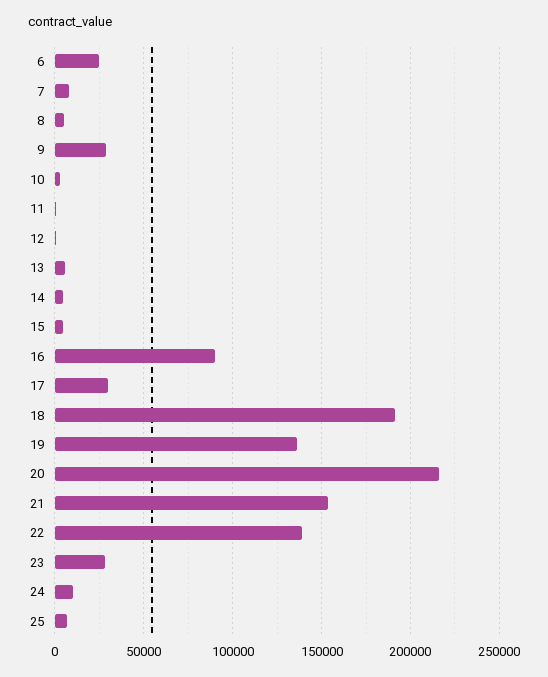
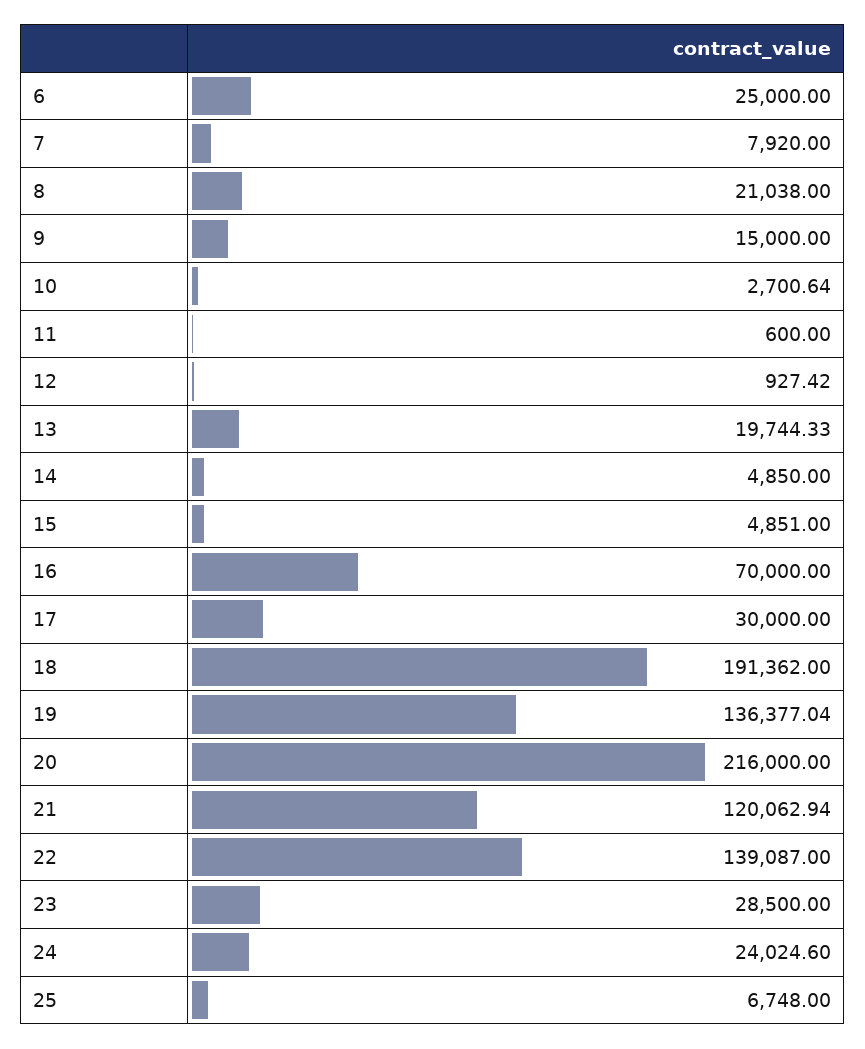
8: 5000 -> 21038
9: 30000 -> 15000
13: 5000 -> 19744.33
16: 90000 -> 70000
21: 155000 -> 120062.94
24: 10000 -> 24024.6

